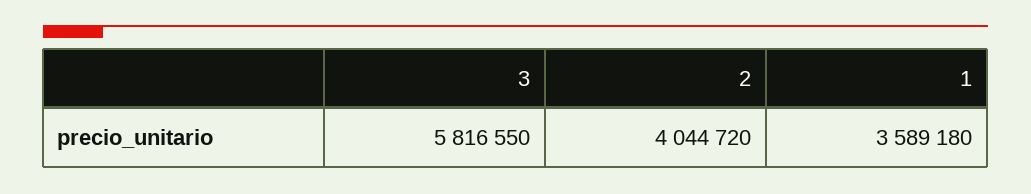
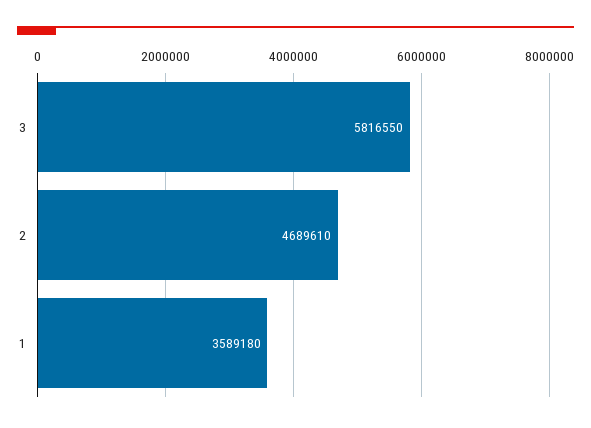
2: 4044720 -> 4689610

